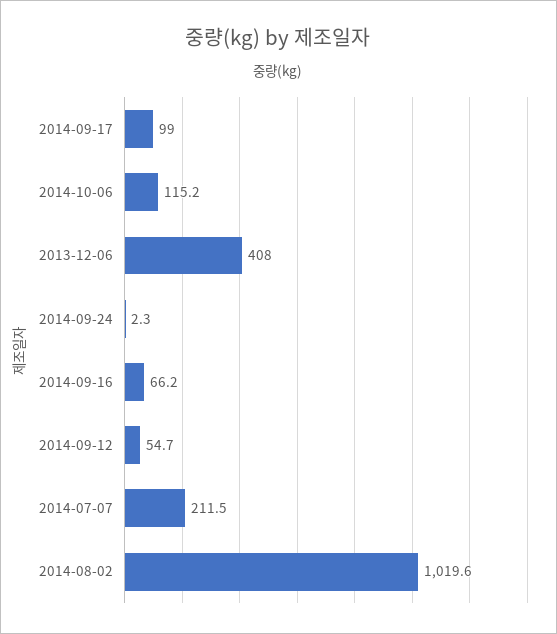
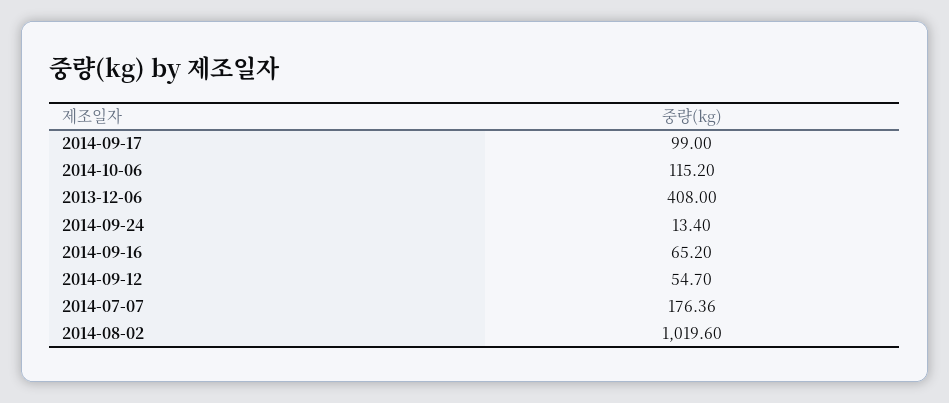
2014-09-24: 2.3 -> 13.4
2014-09-16: 66.2 -> 65.2
2014-07-07: 211.5 -> 176.36

